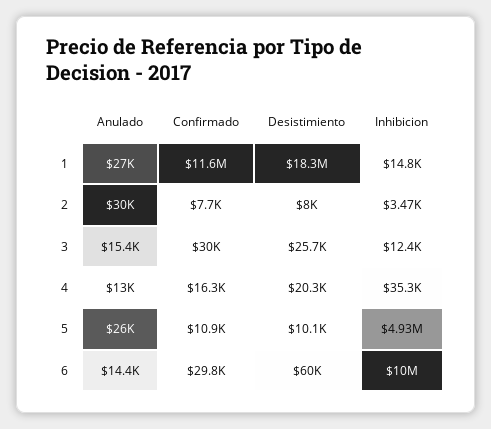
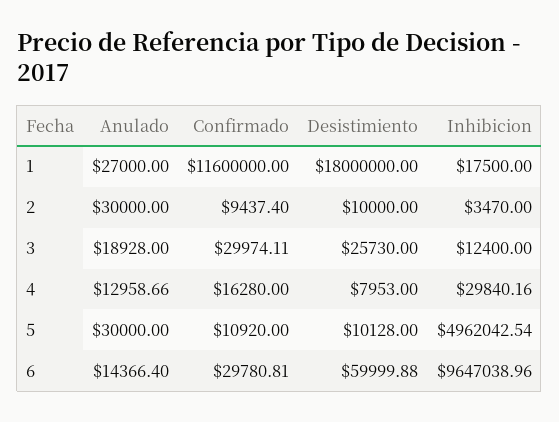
Desistimiento, 1: 18300000 -> 18000000
Inhibicion, 1: 14800 -> 17500
Confirmado, 2: 7700 -> 9437.4
Desistimiento, 2: 8000 -> 10000
Anulado, 3: 15400 -> 18928
Desistimiento, 4: 20300 -> 7953
Inhibicion, 4: 35300 -> 29840.16
Anulado, 5: 26000 -> 30000
Inhibicion, 5: 4930000 -> 4962042.54
Inhibicion, 6: 10000000 -> 9647038.96

